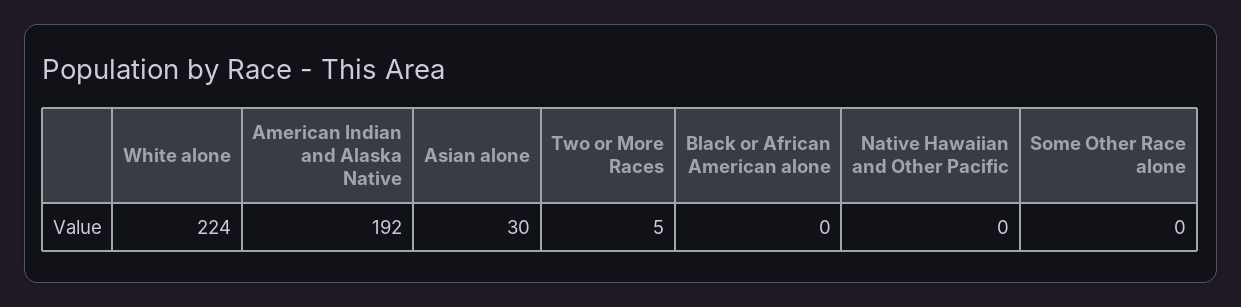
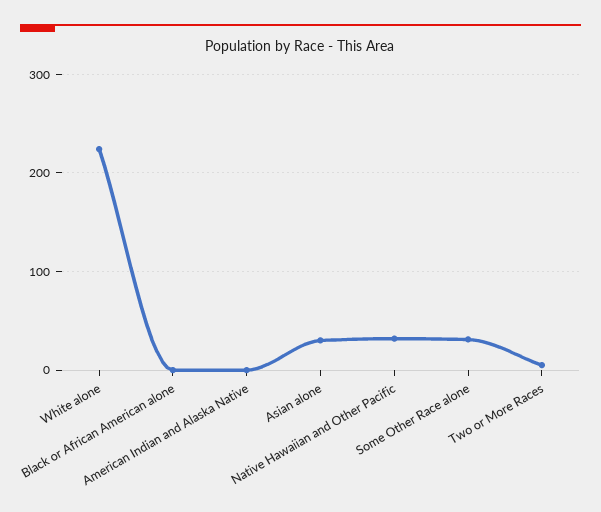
American Indian and Alaska Native: 192 -> 0
Native Hawaiian and Other Pacific: 0 -> 30
Some Other Race alone: 0 -> 30

